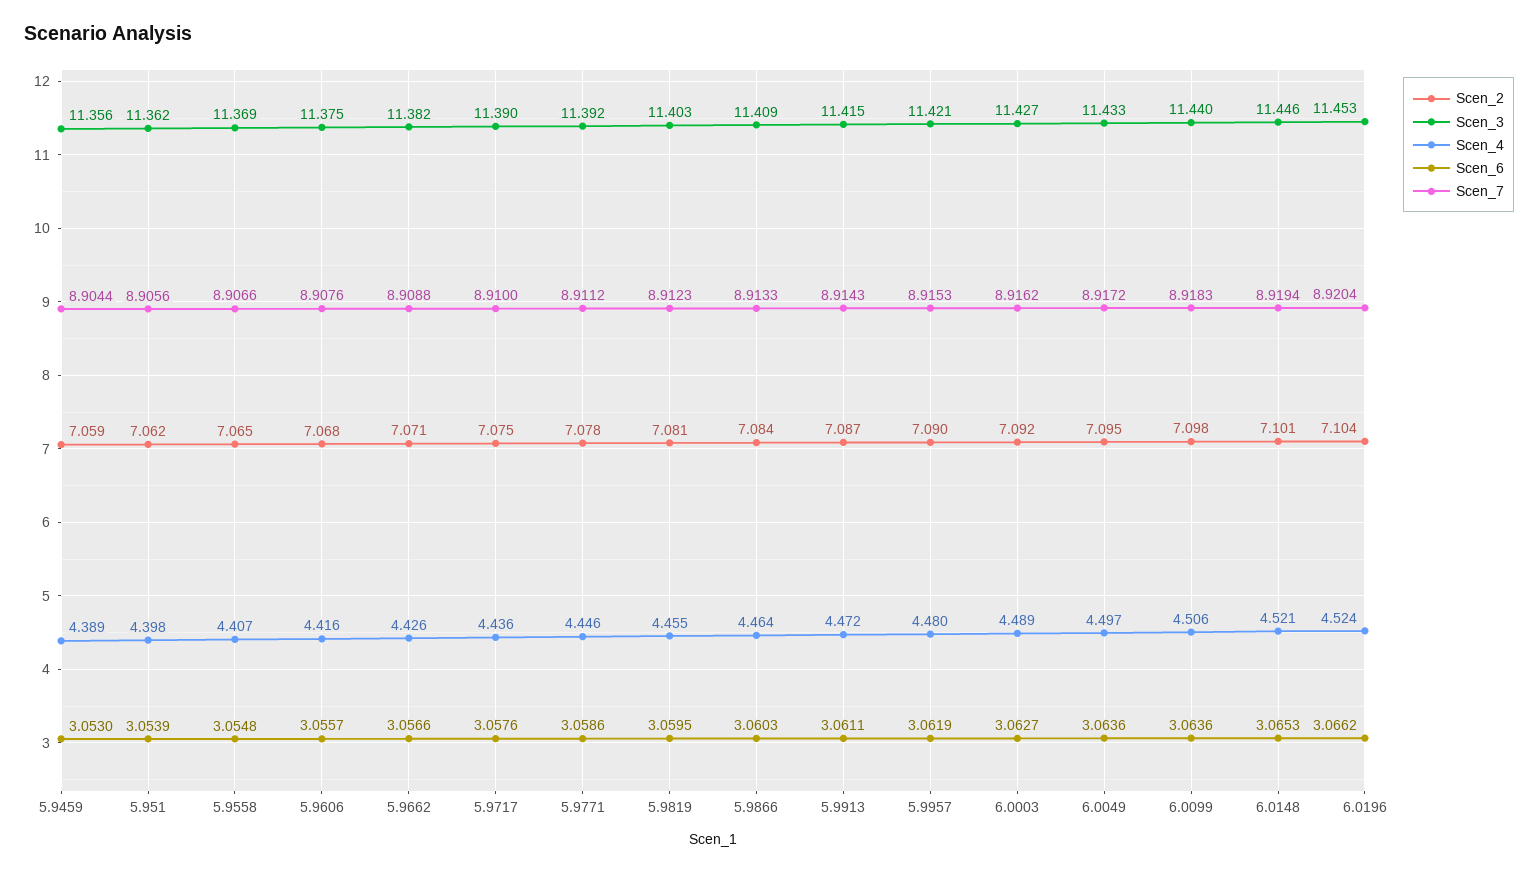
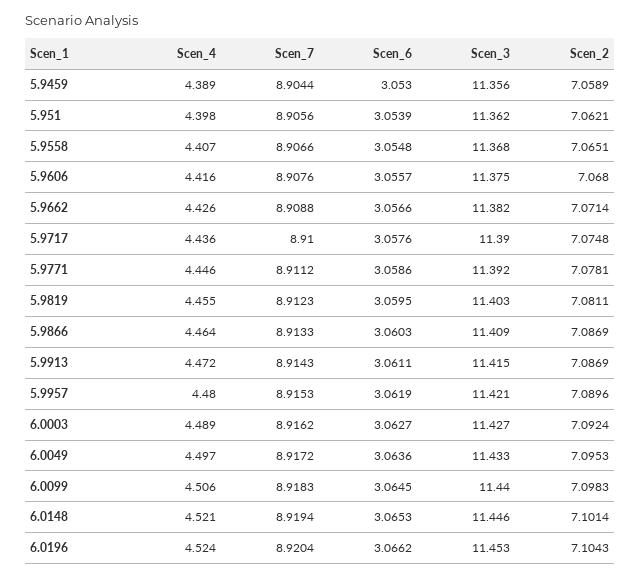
Scen_3, 5.9558: 11.369 -> 11.368
Scen_2, 5.9866: 7.084 -> 7.0869
Scen_6, 6.0099: 3.0636 -> 3.0645

